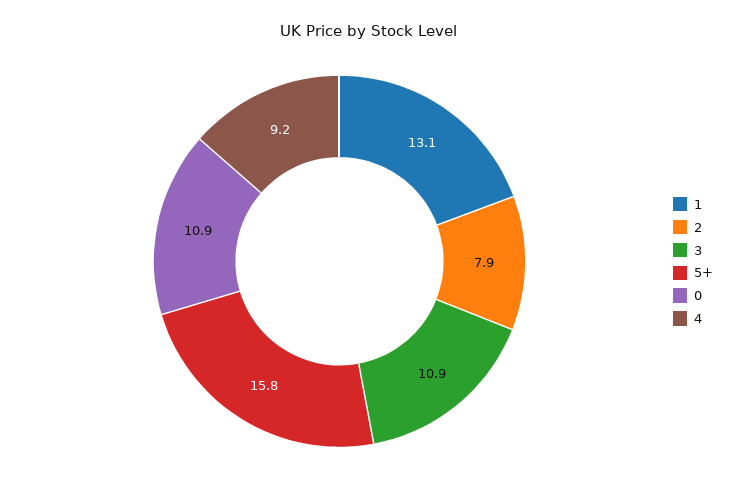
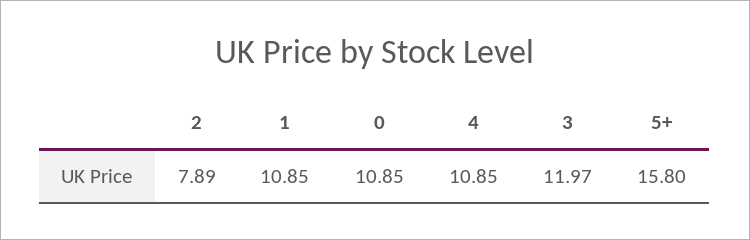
1: 13.1 -> 10.85
3: 10.9 -> 11.97
4: 9.2 -> 10.85

